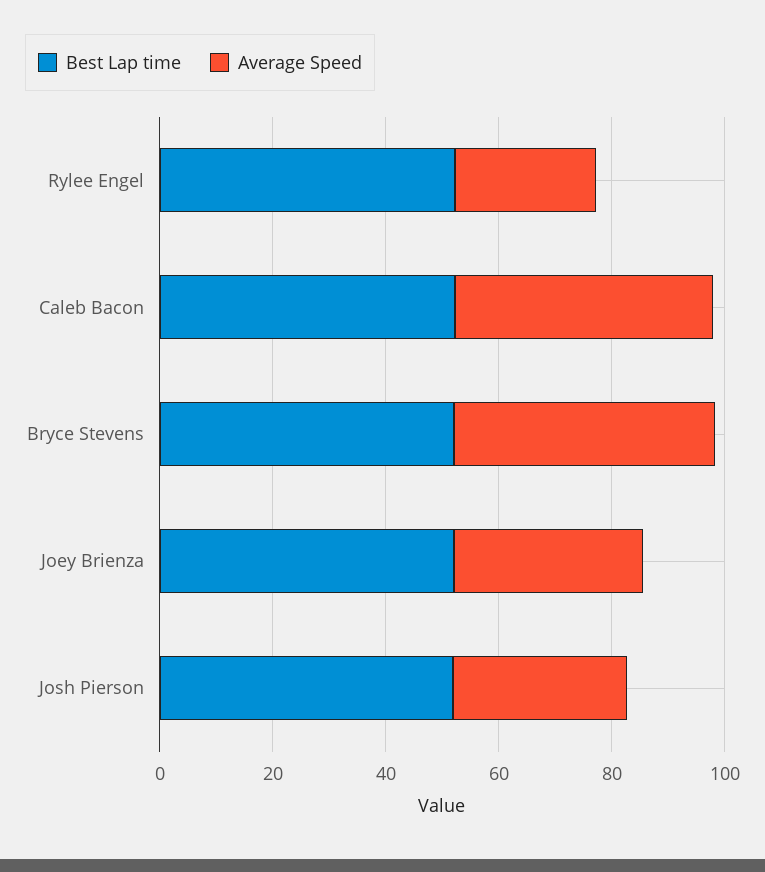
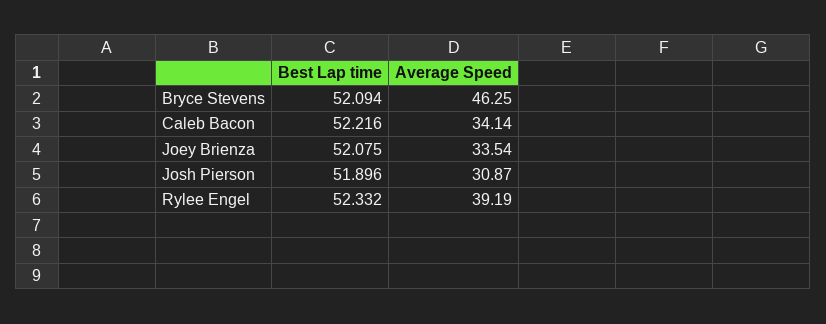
Average Speed, Rylee Engel: 25 -> 39.19
Average Speed, Caleb Bacon: 45 -> 34.14

